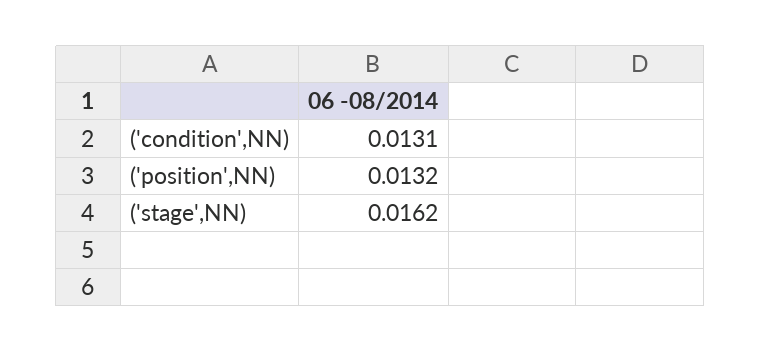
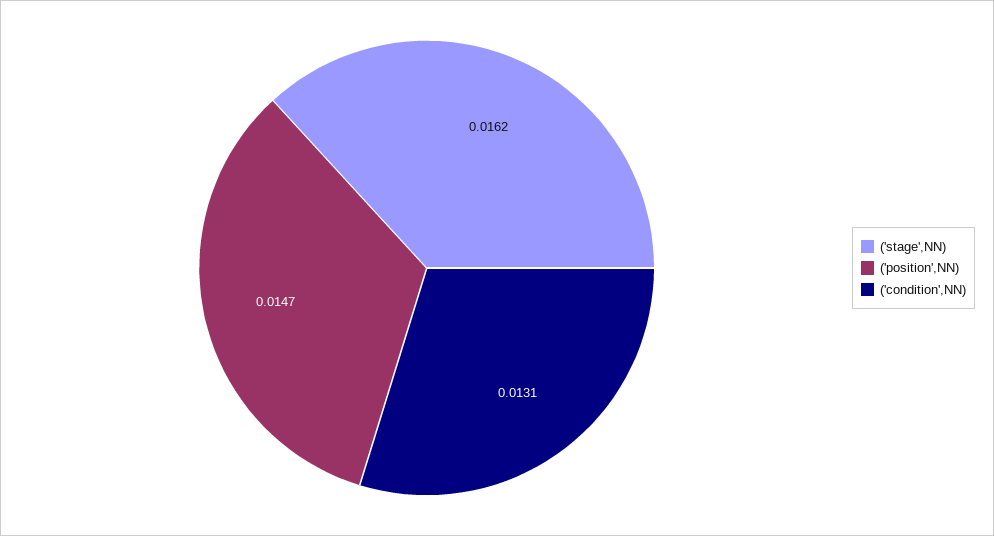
('position',NN): 0.0132 -> 0.0147

